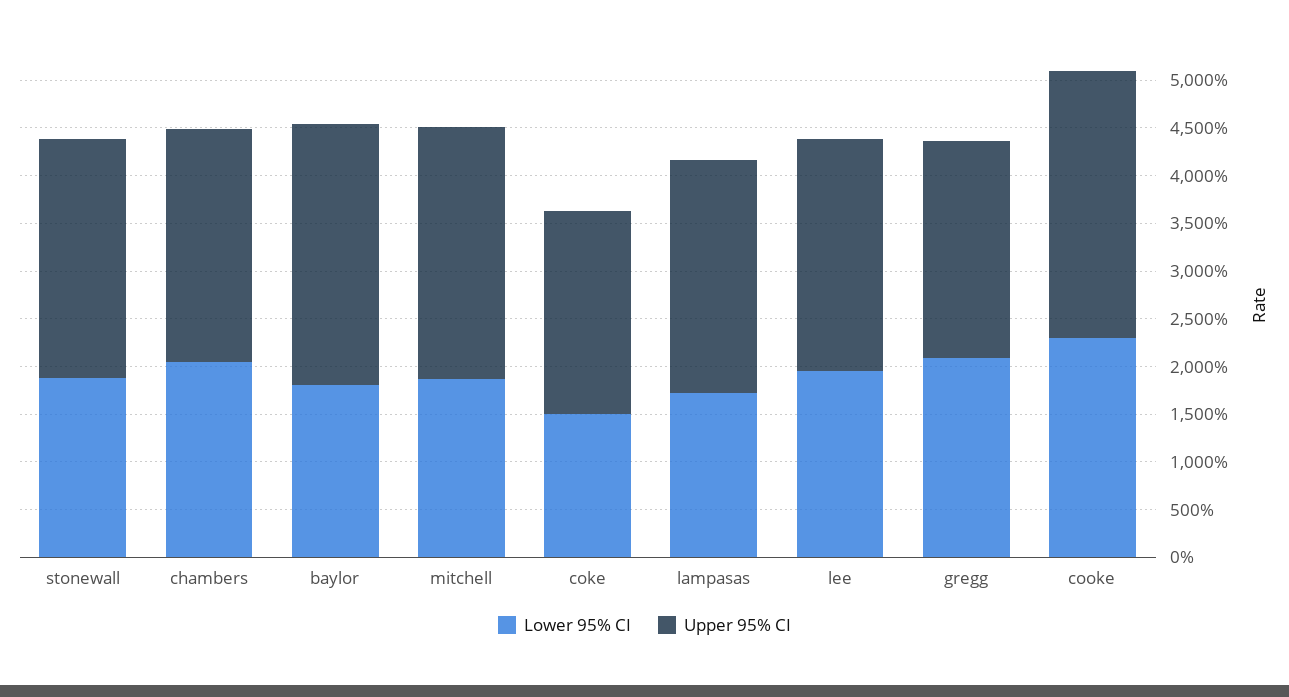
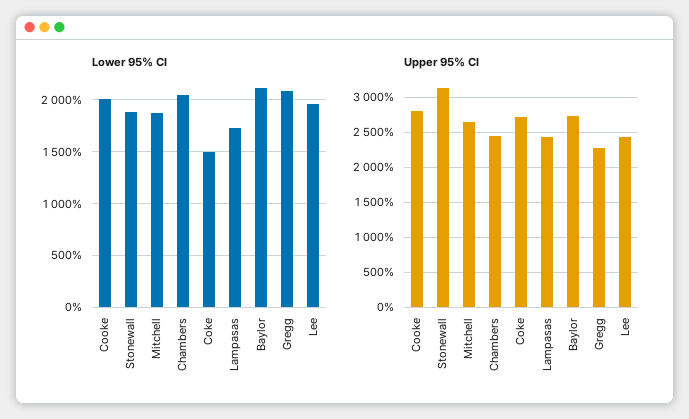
Upper 95% CI, stonewall: 2500 -> 3100
Lower 95% CI, baylor: 1800 -> 2100
Upper 95% CI, coke: 2100 -> 2700
Lower 95% CI, cooke: 2300 -> 2000

